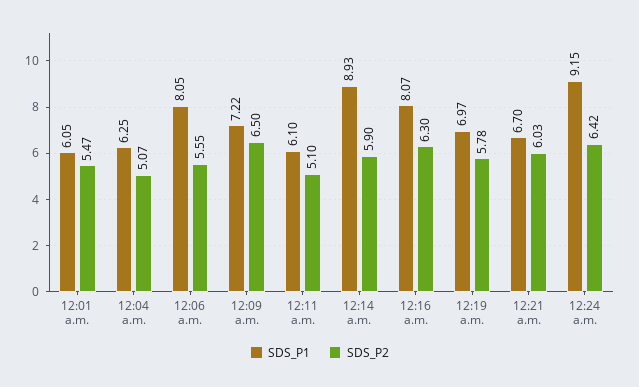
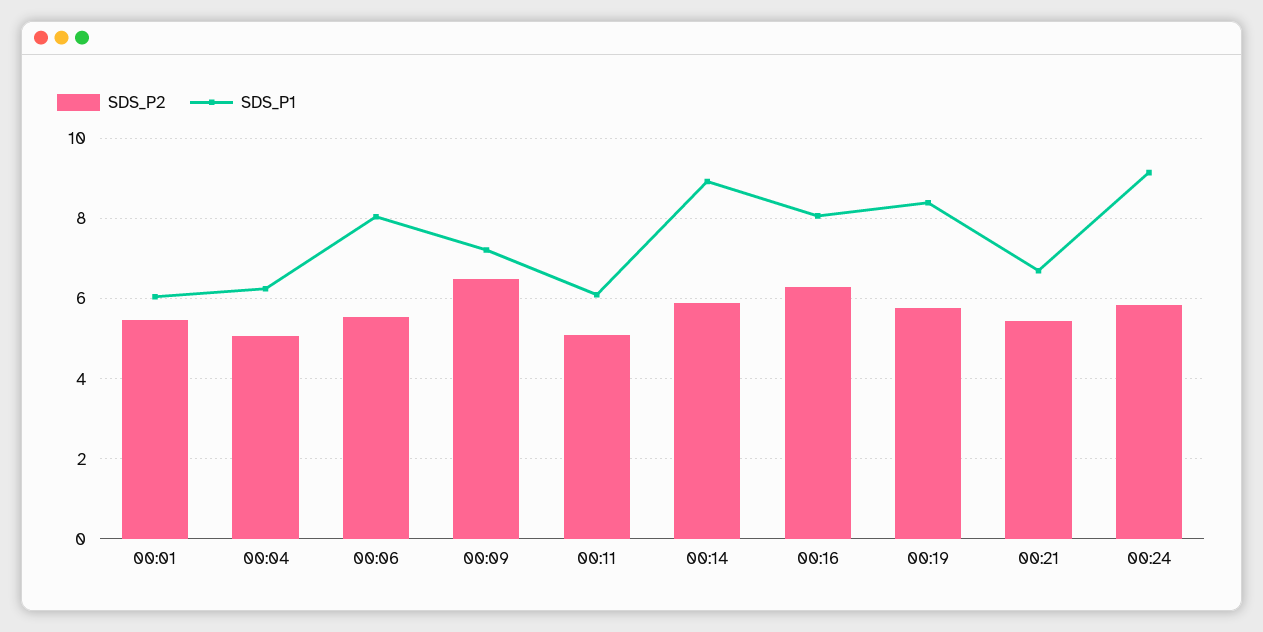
SDS_P1, 12:19 a.m.: 6.97 -> 8.4
SDS_P2, 12:21 a.m.: 6.03 -> 5.4
SDS_P2, 12:24 a.m.: 6.42 -> 5.8

